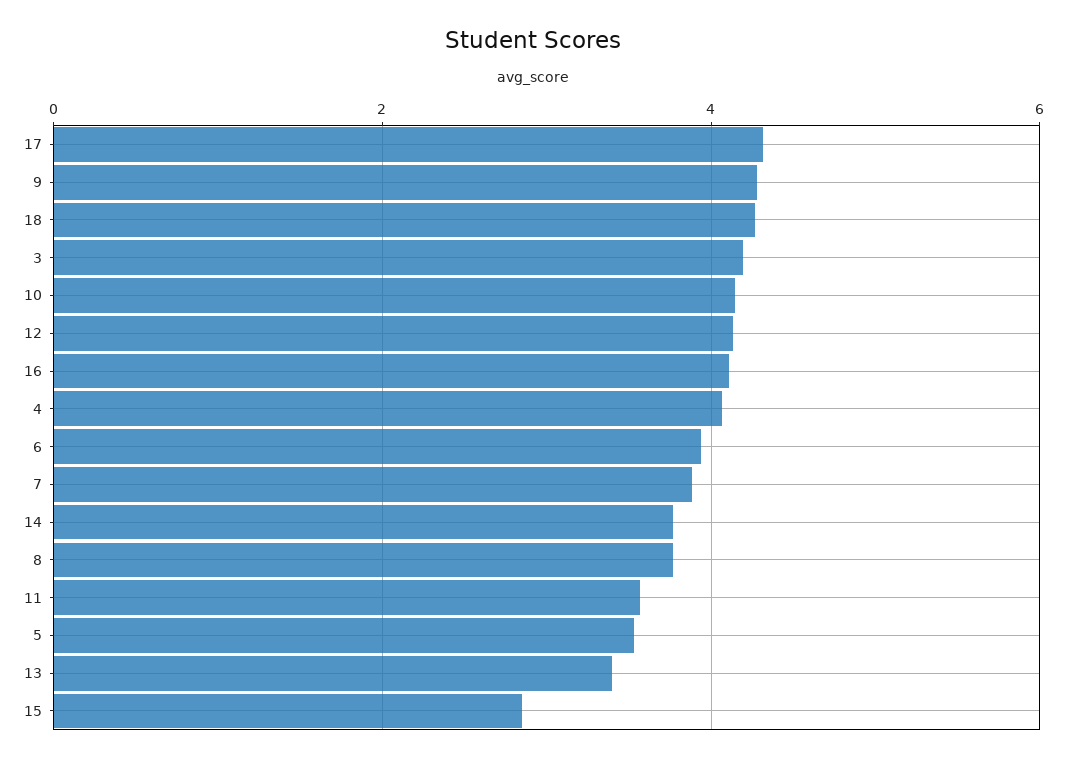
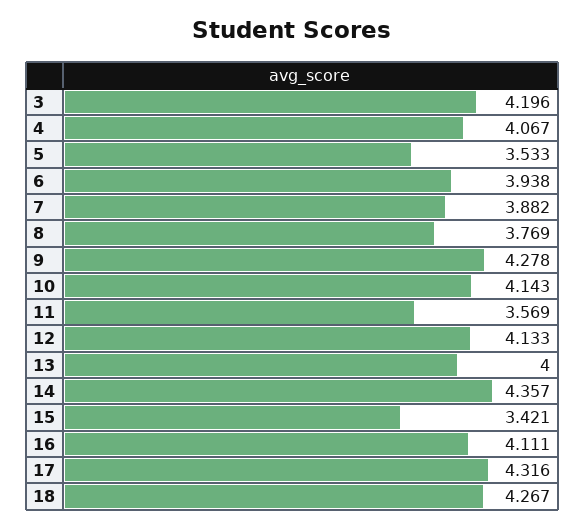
14: 3.8 -> 4.357
13: 3.4 -> 4
15: 2.8 -> 3.421

